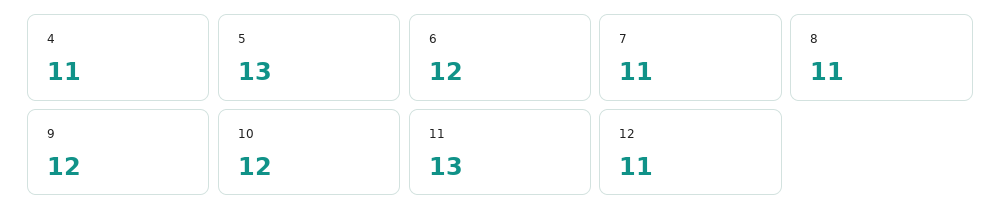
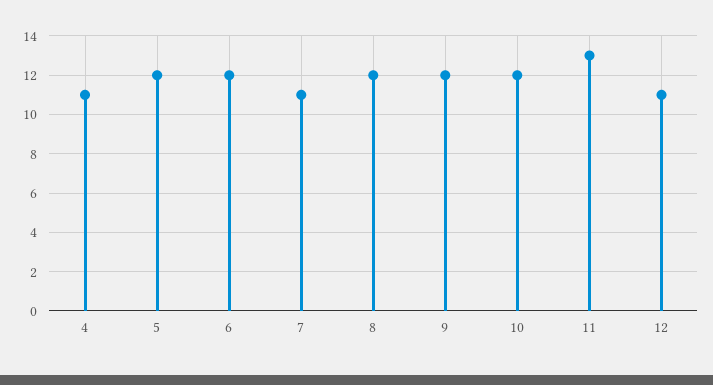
5: 13 -> 12
8: 11 -> 12

